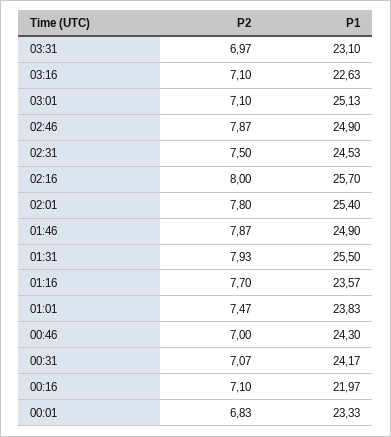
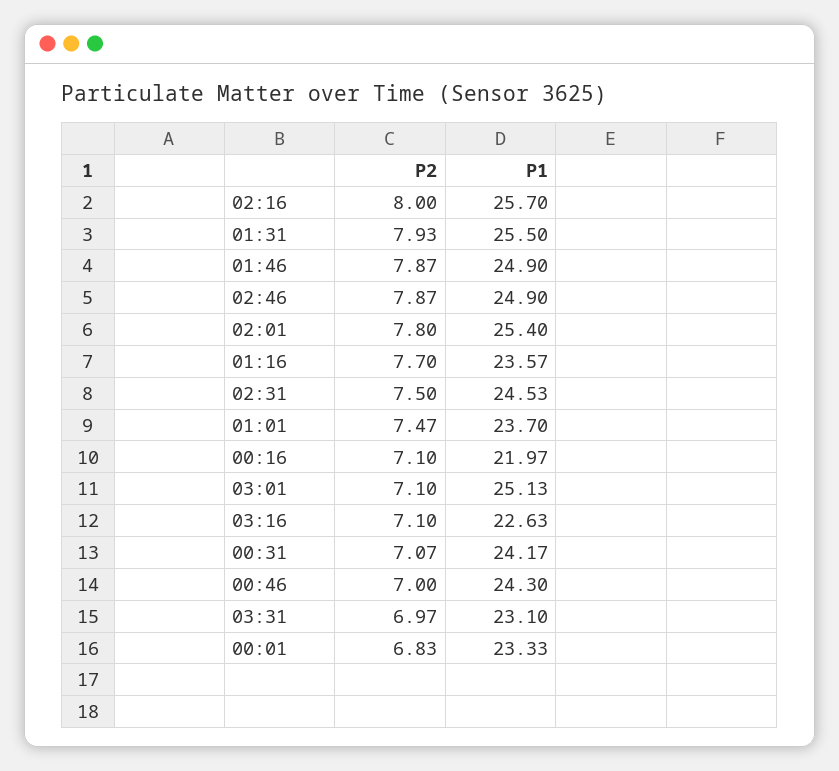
P1, 01:01: 23.83 -> 23.7

